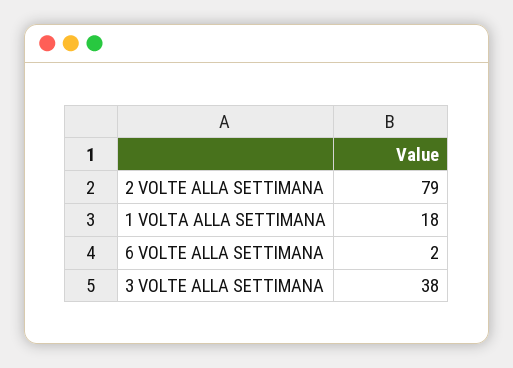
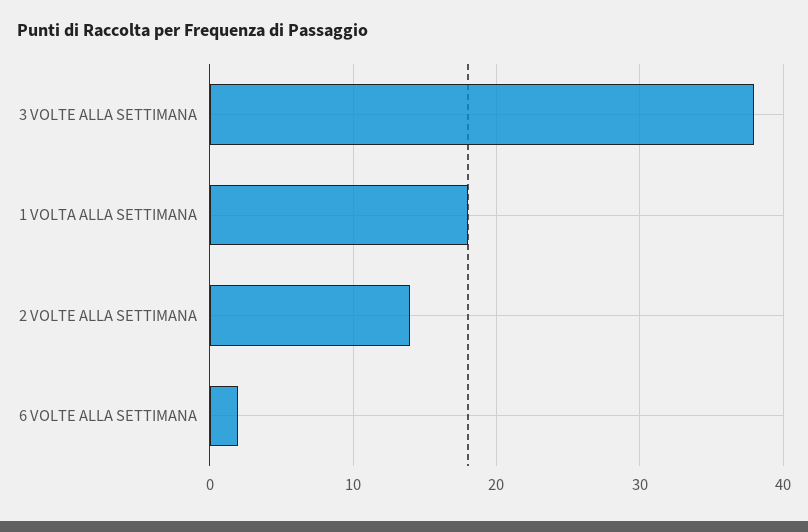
2 VOLTE ALLA SETTIMANA: 79 -> 14

